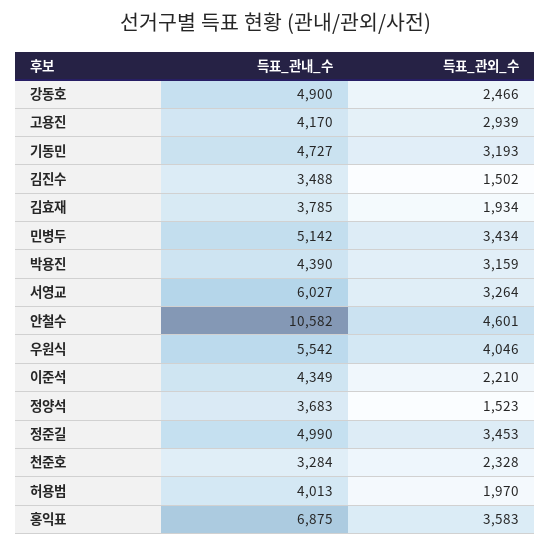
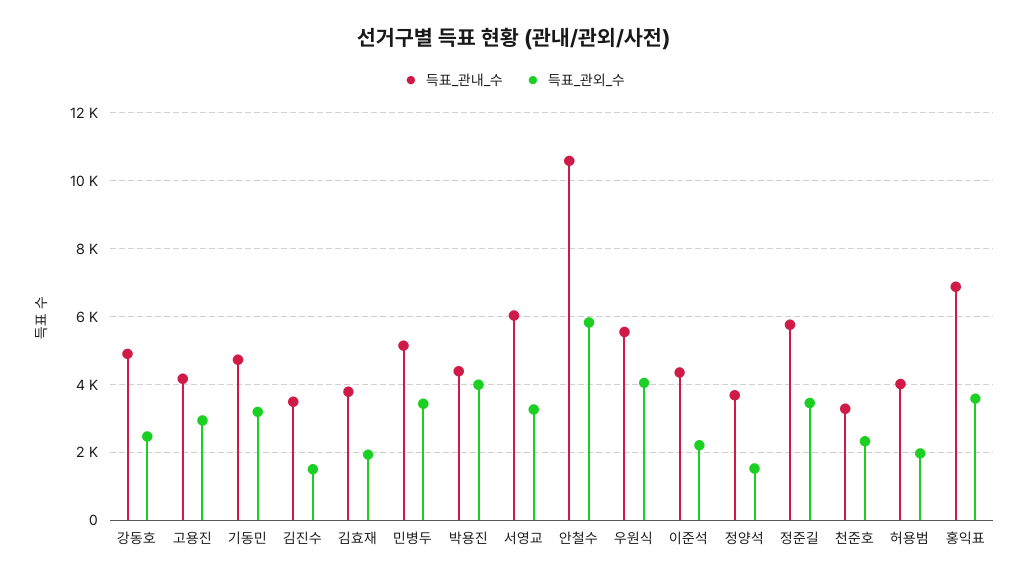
득표_관외_수, 박용진: 3159 -> 4000
득표_관외_수, 안철수: 4601 -> 5800
득표_관내_수, 정준길: 4990 -> 5800

